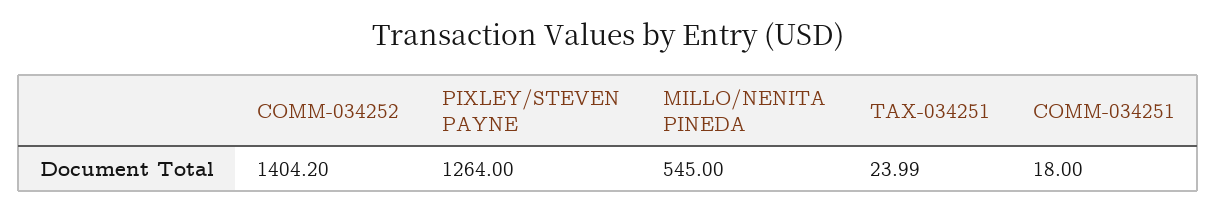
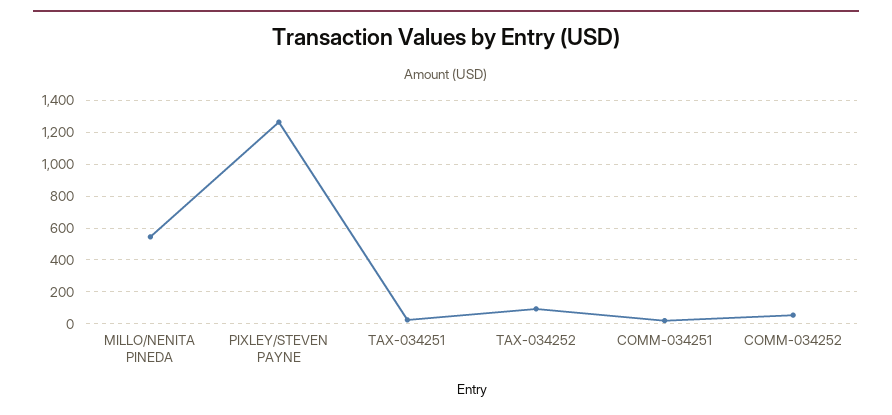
COMM-034252: 1404.2 -> 50
TAX-034252: none -> 100

